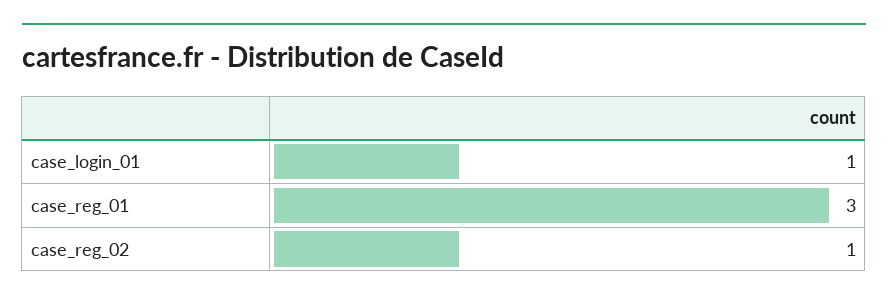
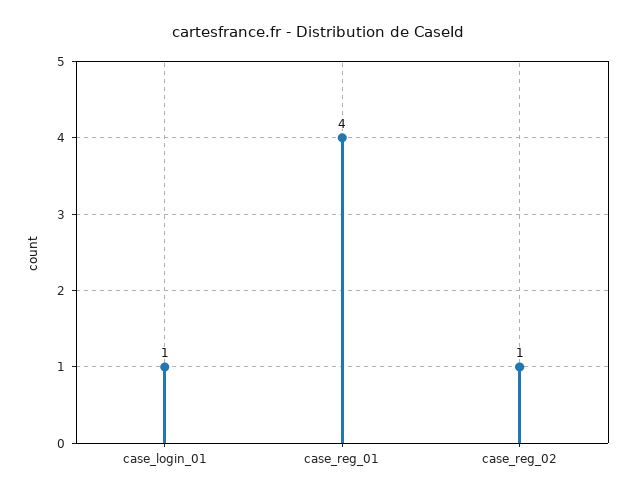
case_reg_01: 3 -> 4

